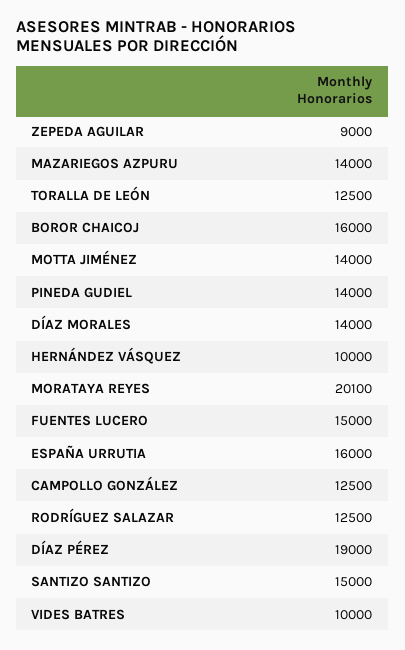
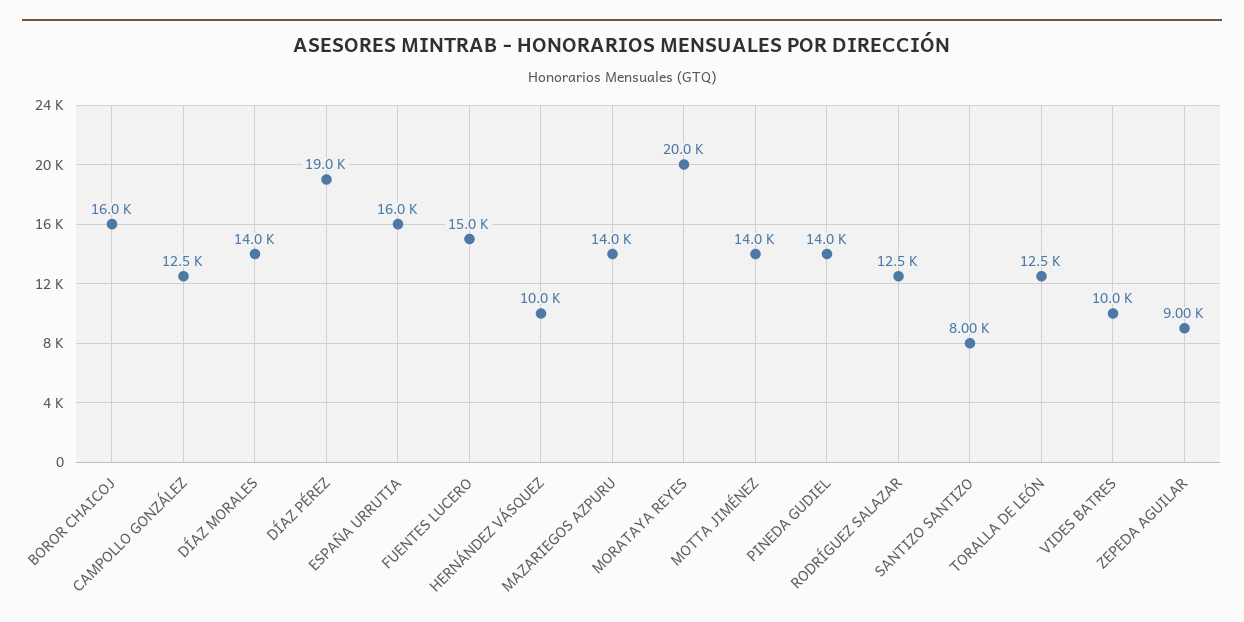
MORATAYA REYES: 20100 -> 20000
SANTIZO SANTIZO: 15000 -> 8000

